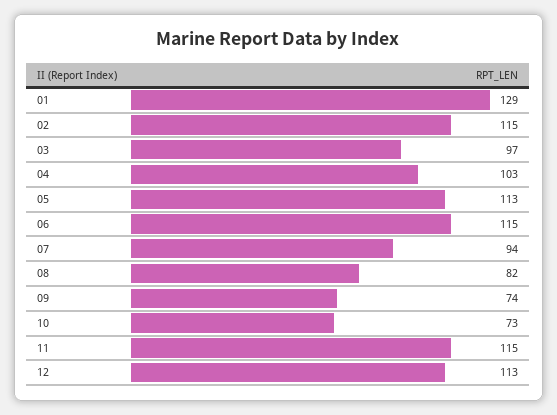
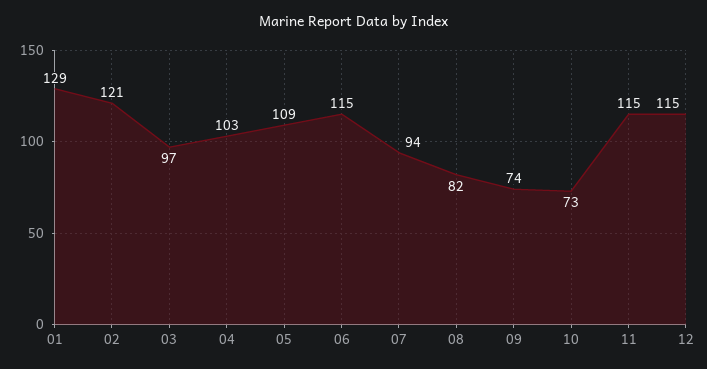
02: 115 -> 121
05: 113 -> 109
12: 113 -> 115

